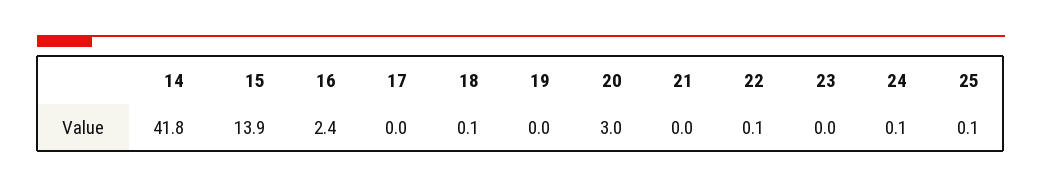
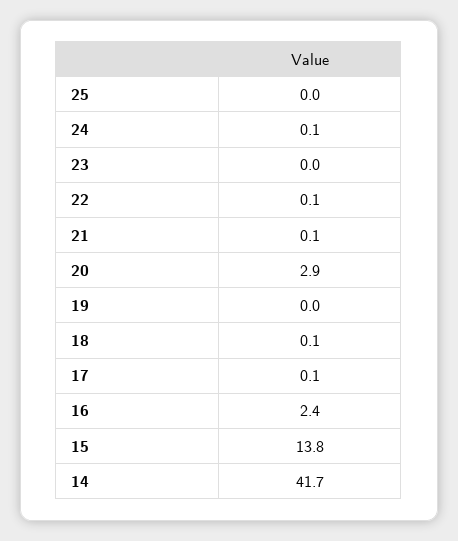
14: 41.8 -> 41.7
15: 13.9 -> 13.8
17: 0 -> 0.1
20: 3 -> 2.9
21: 0 -> 0.1
25: 0.1 -> 0

